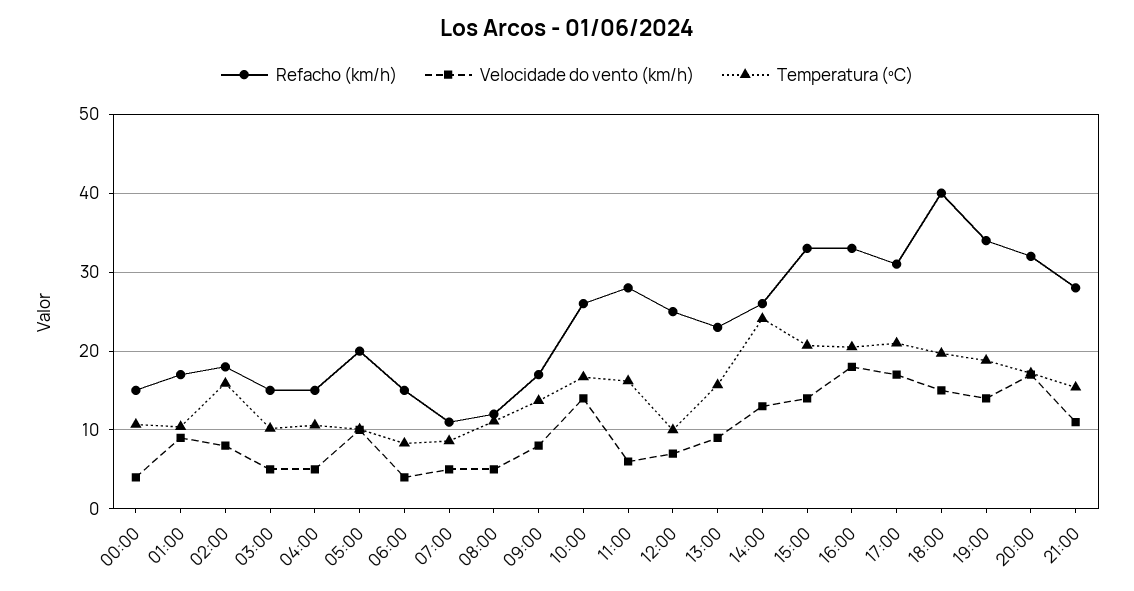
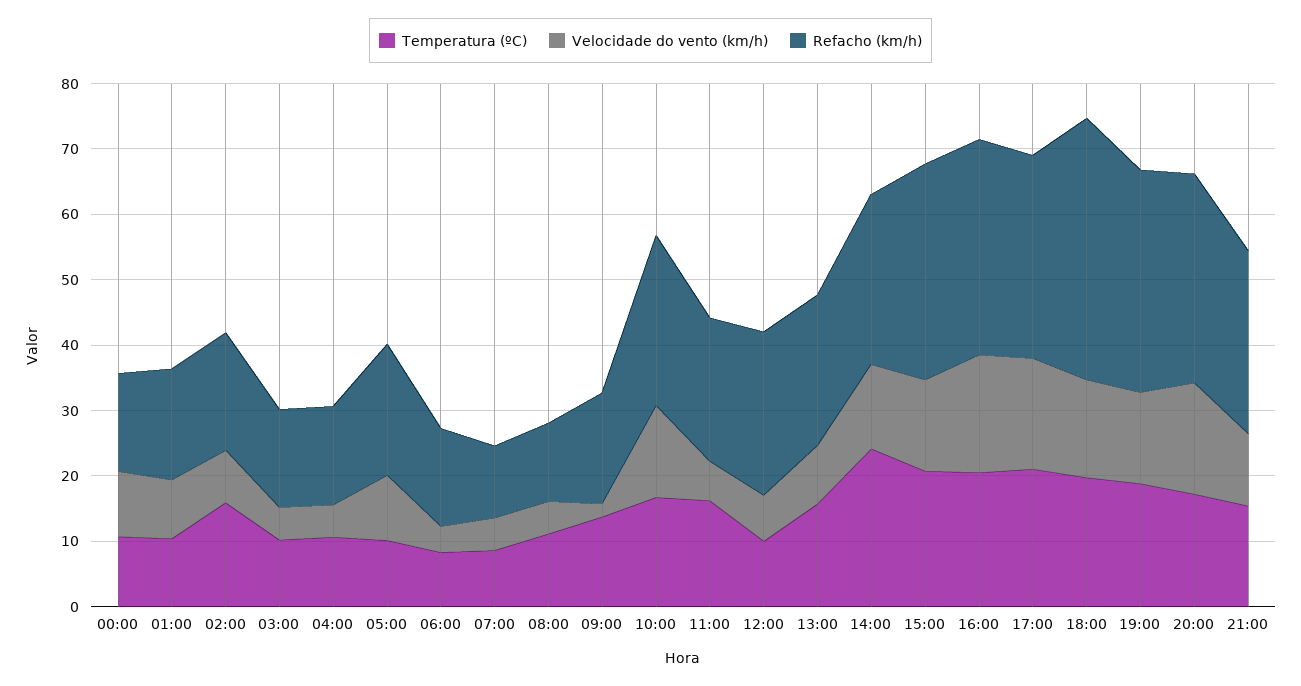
Velocidade do vento (km/h), 00:00: 4 -> 10
Velocidade do vento (km/h), 09:00: 8 -> 2
Refacho (km/h), 11:00: 28 -> 22

